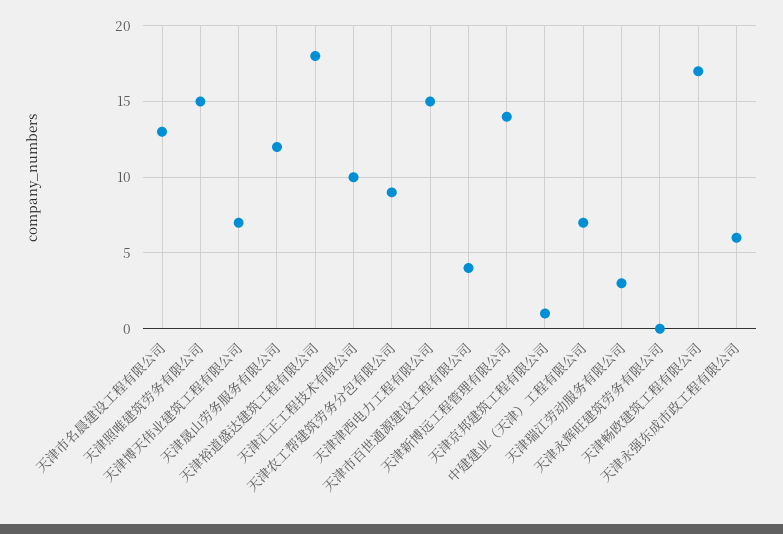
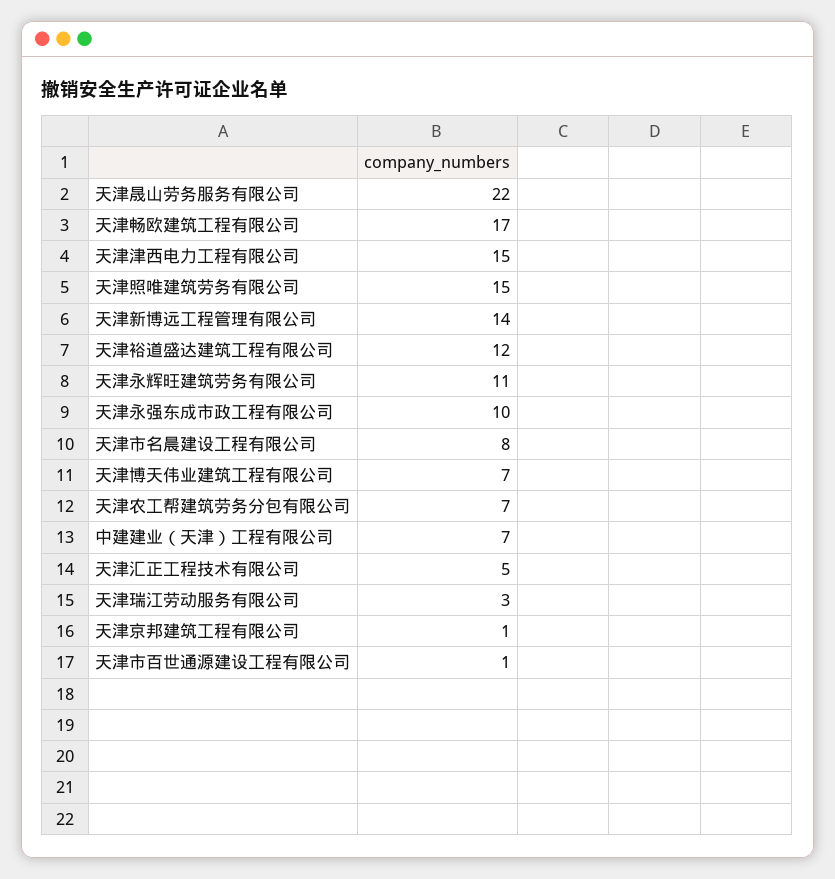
天津市名晨建设工程有限公司: 13 -> 8
天津晟山劳务服务有限公司: 12 -> 22
天津裕道盛达建筑工程有限公司: 18 -> 12
天津汇正工程技术有限公司: 10 -> 5
天津农工帮建筑劳务分包有限公司: 9 -> 7
天津市百世通源建设工程有限公司: 4 -> 1
天津永辉旺建筑劳务有限公司: 0 -> 11
天津永强东成市政工程有限公司: 6 -> 10

